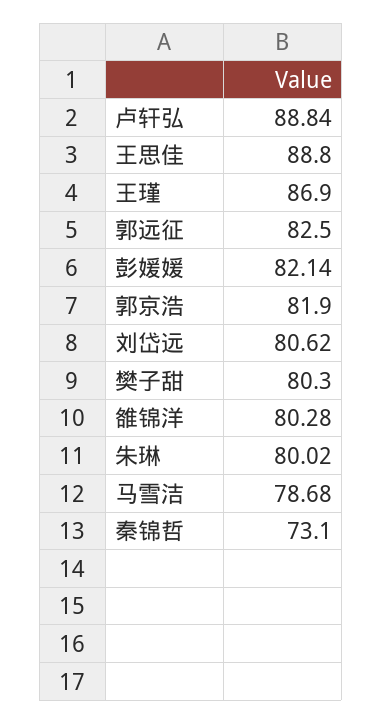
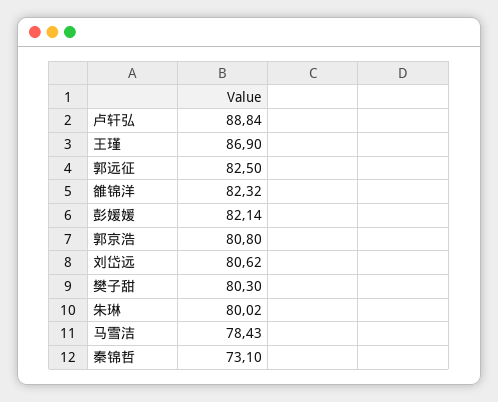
王思佳: 88.8 -> none
郭京浩: 81.9 -> 80.8
雒锦洋: 80.28 -> 82.32
马雪洁: 78.68 -> 78.43

